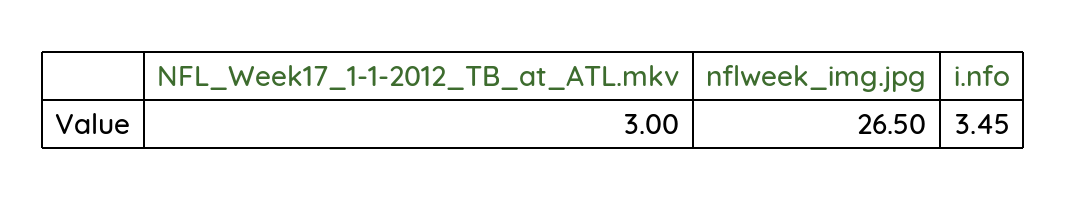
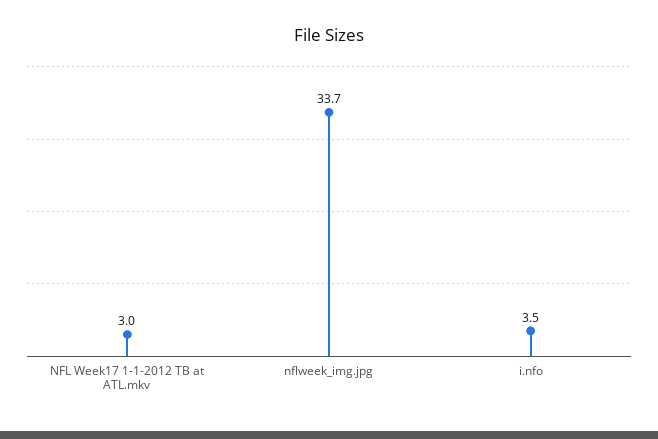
nflweek_img.jpg: 26.5 -> 33.7

